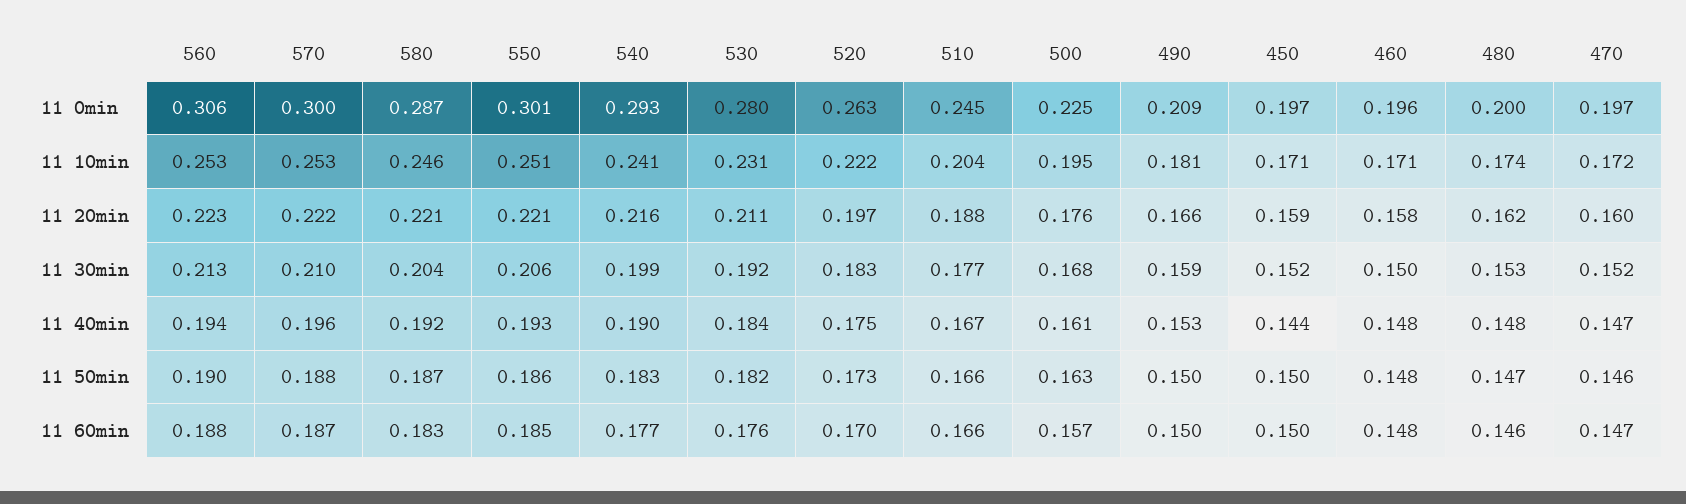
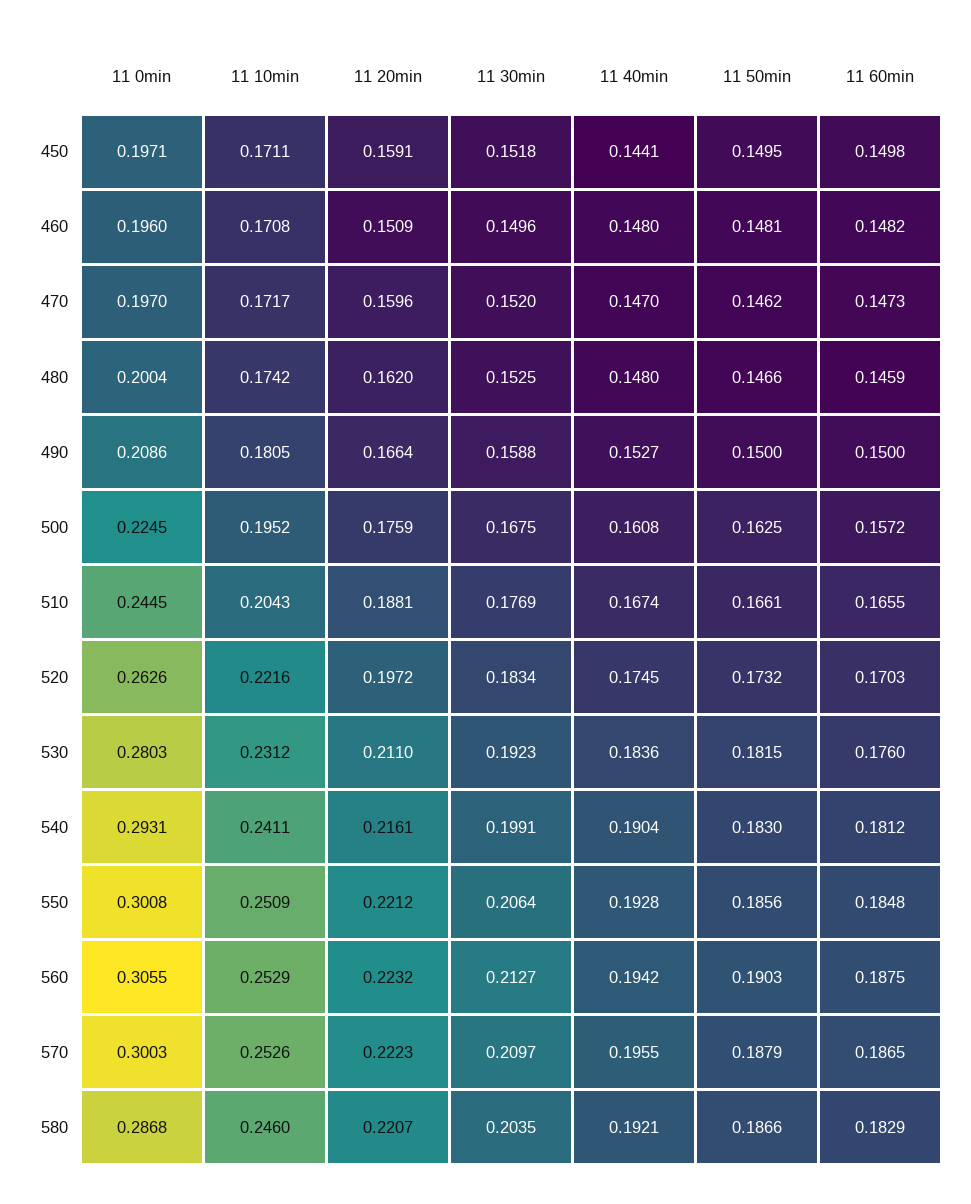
460, 11 20min: 0.158 -> 0.1509
540, 11 60min: 0.177 -> 0.1812

